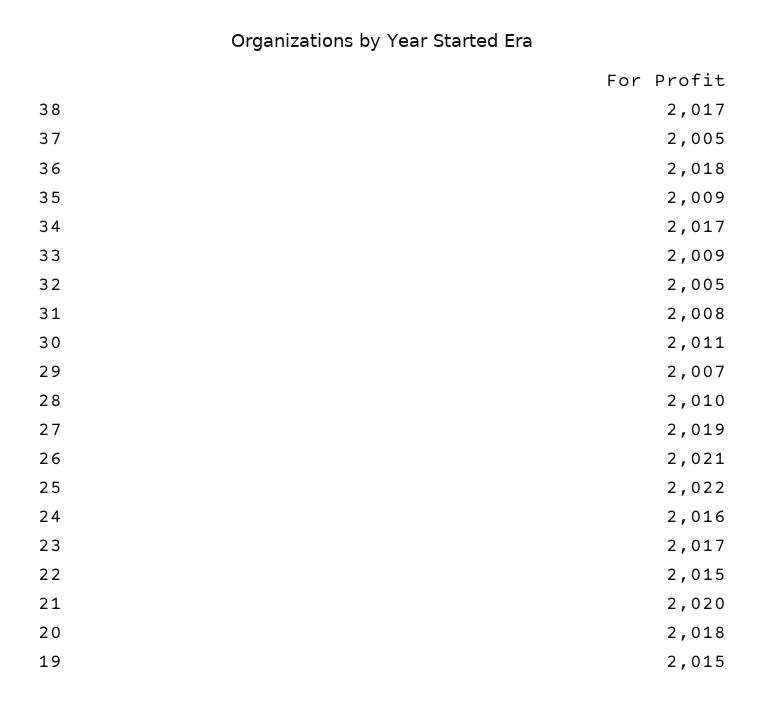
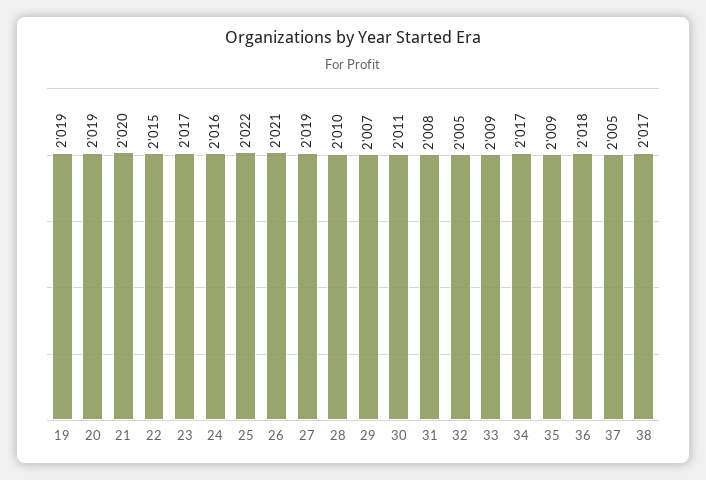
20: 2018 -> 2019
19: 2015 -> 2019

